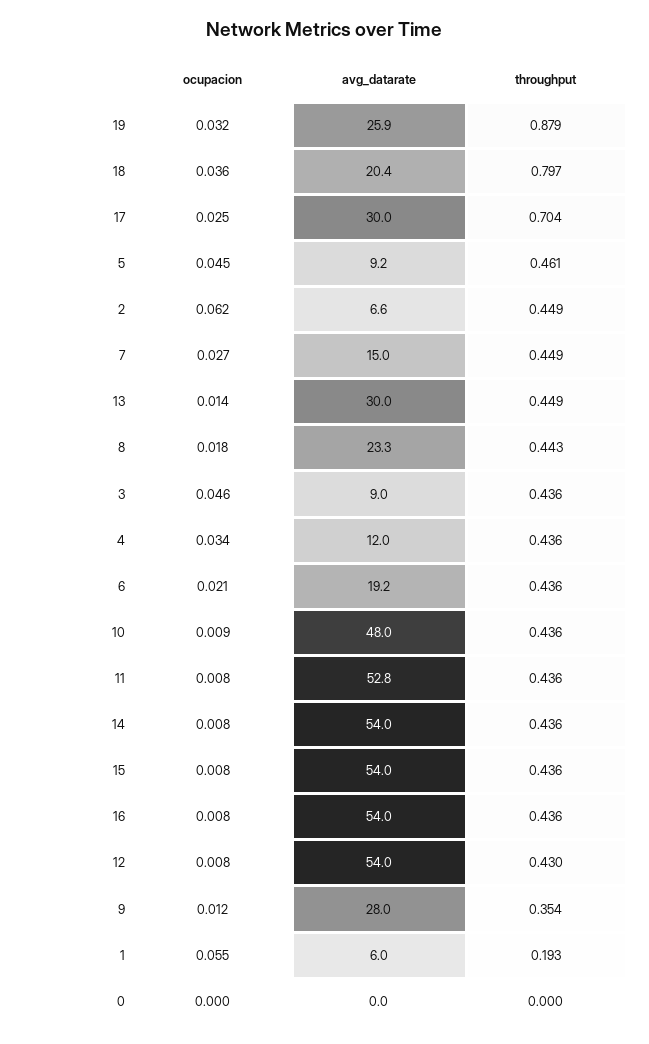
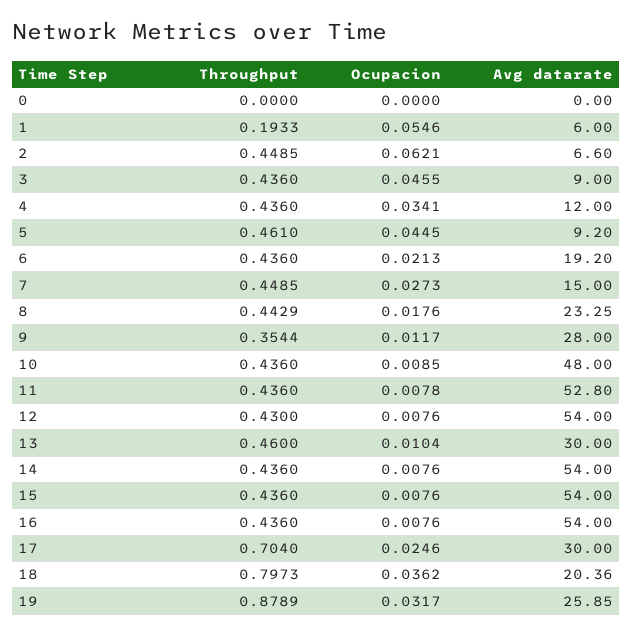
ocupacion, 13: 0.014 -> 0.0104
throughput, 13: 0.449 -> 0.46

